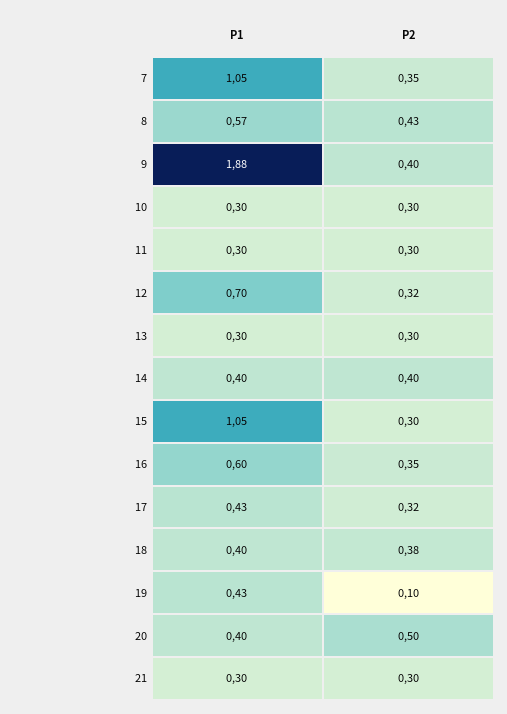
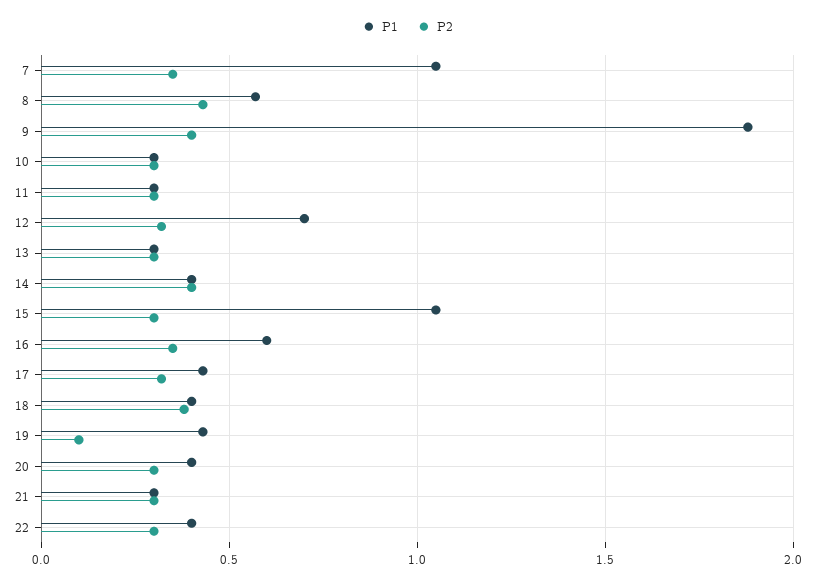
P2, 20: 0.5 -> 0.3
P1, 22: none -> 0.4
P2, 22: none -> 0.3

